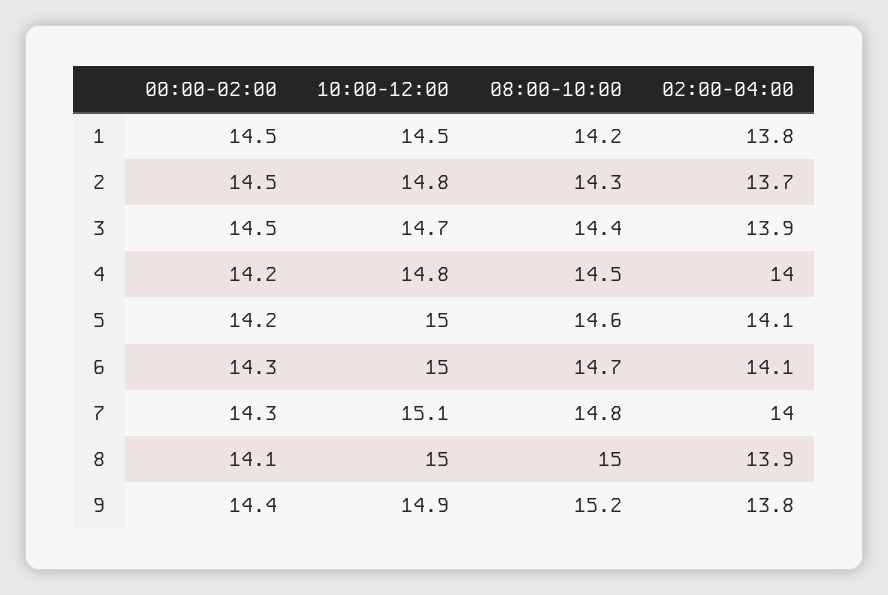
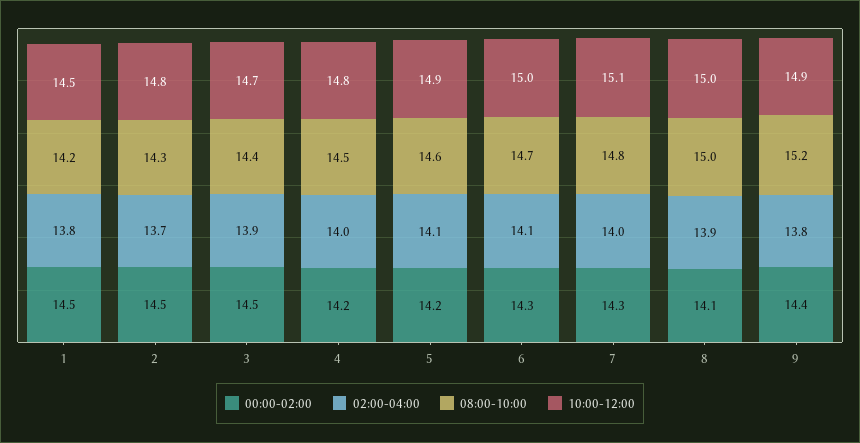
10:00-12:00, 5: 15 -> 14.9

